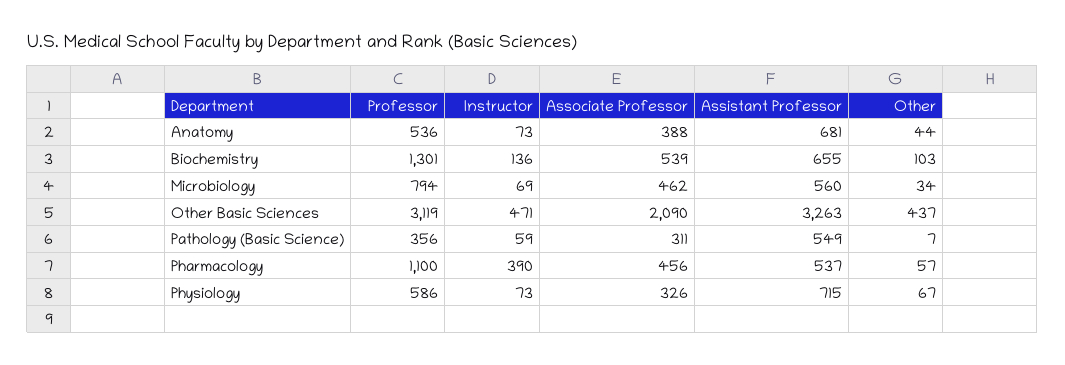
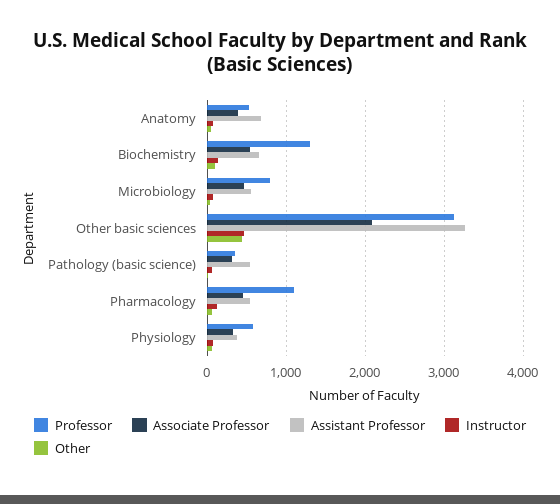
Instructor, Pharmacology: 390 -> 100
Assistant Professor, Physiology: 715 -> 400

